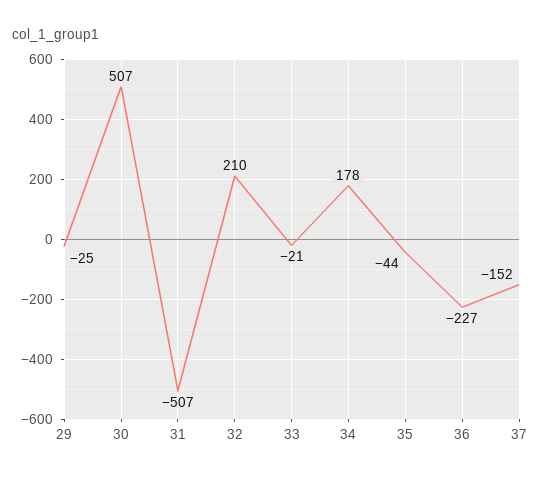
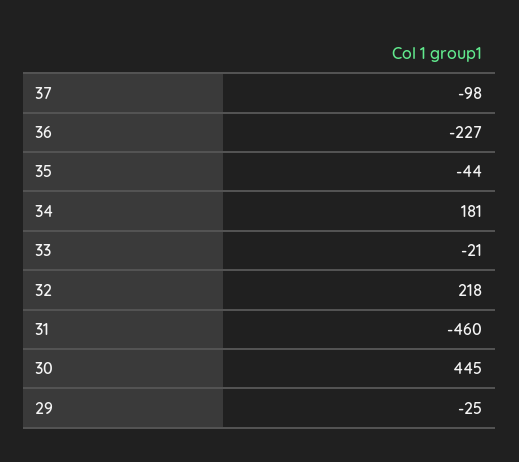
30: 507 -> 445
31: -507 -> -460
32: 210 -> 218
34: 178 -> 181
37: -152 -> -98

